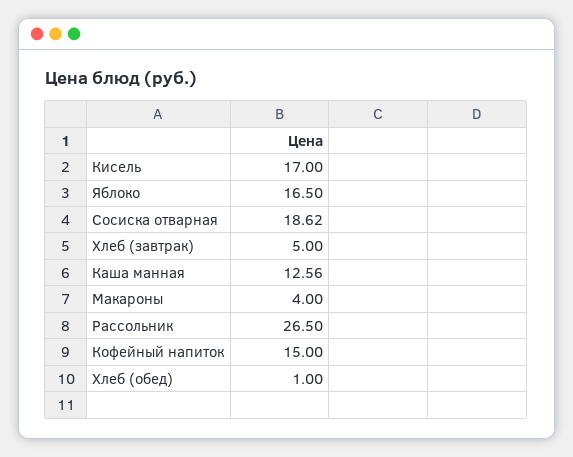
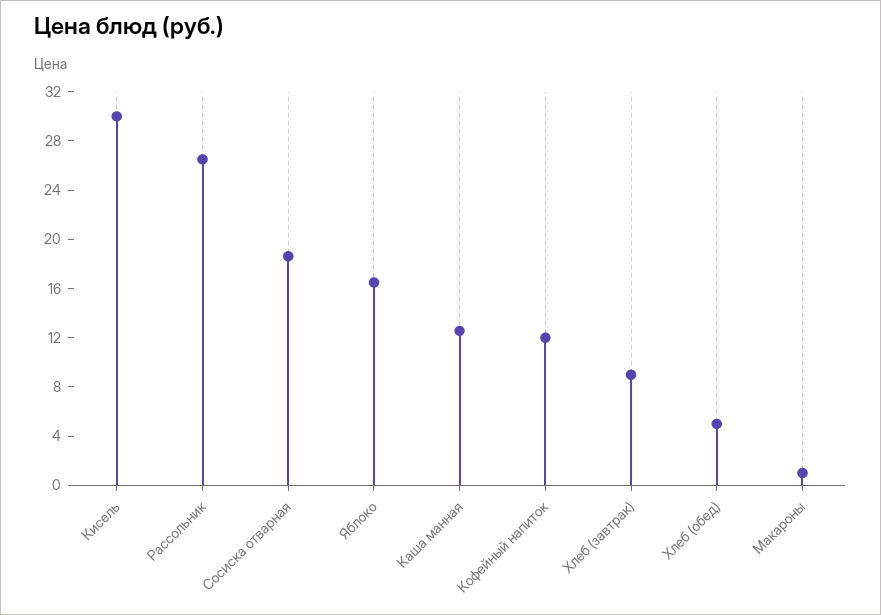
Кисель: 17 -> 30
Хлеб (завтрак): 5 -> 9
Макароны: 4 -> 1
Кофейный напиток: 15 -> 12
Хлеб (обед): 1 -> 5

